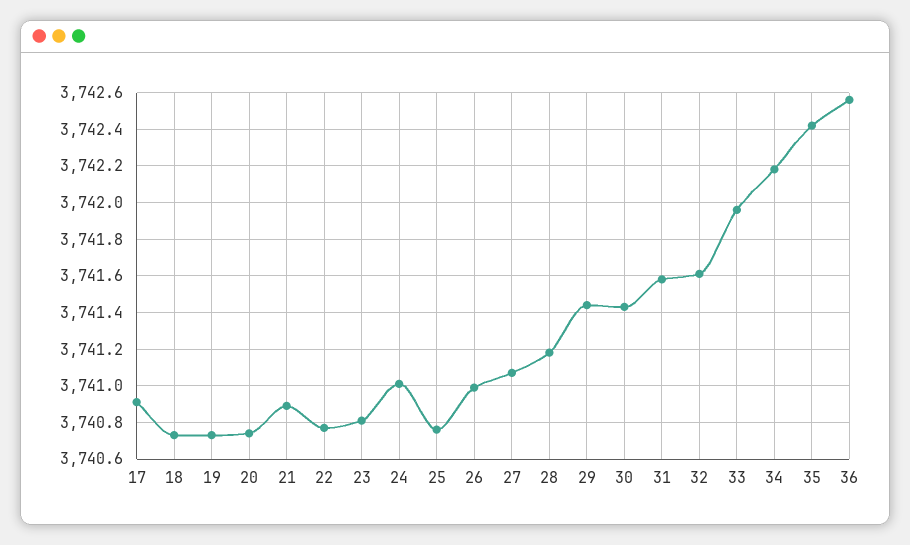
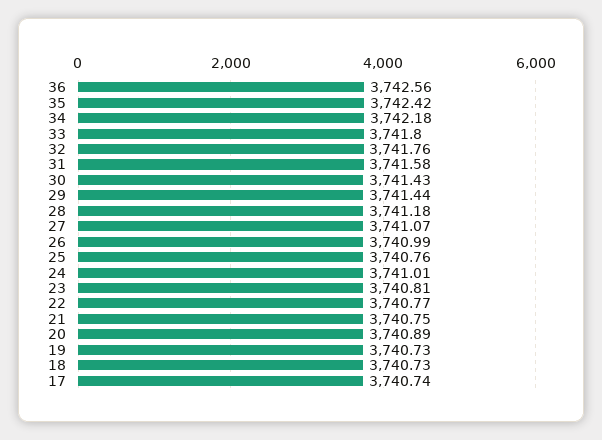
17: 3740.9 -> 3740.74
20: 3740.75 -> 3740.89
21: 3740.9 -> 3740.75
32: 3741.6 -> 3741.76
33: 3741.95 -> 3741.8

